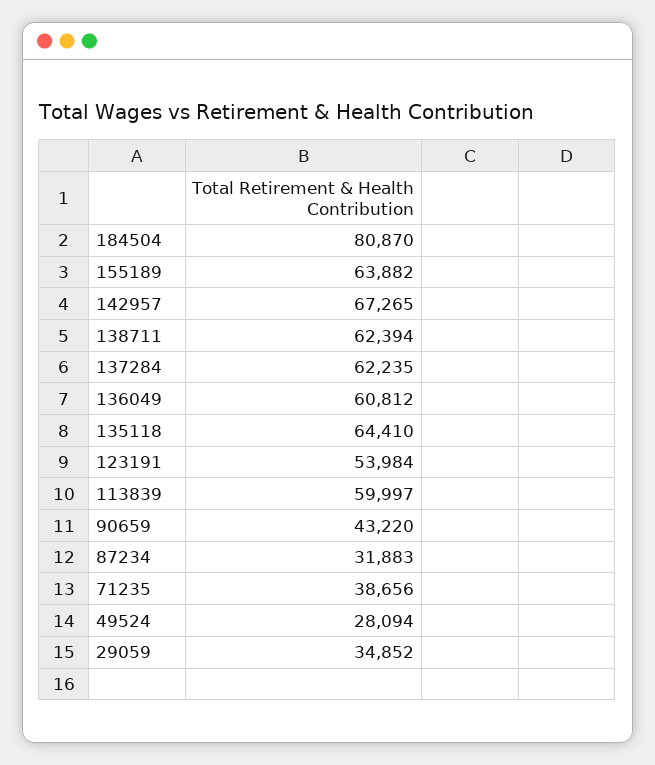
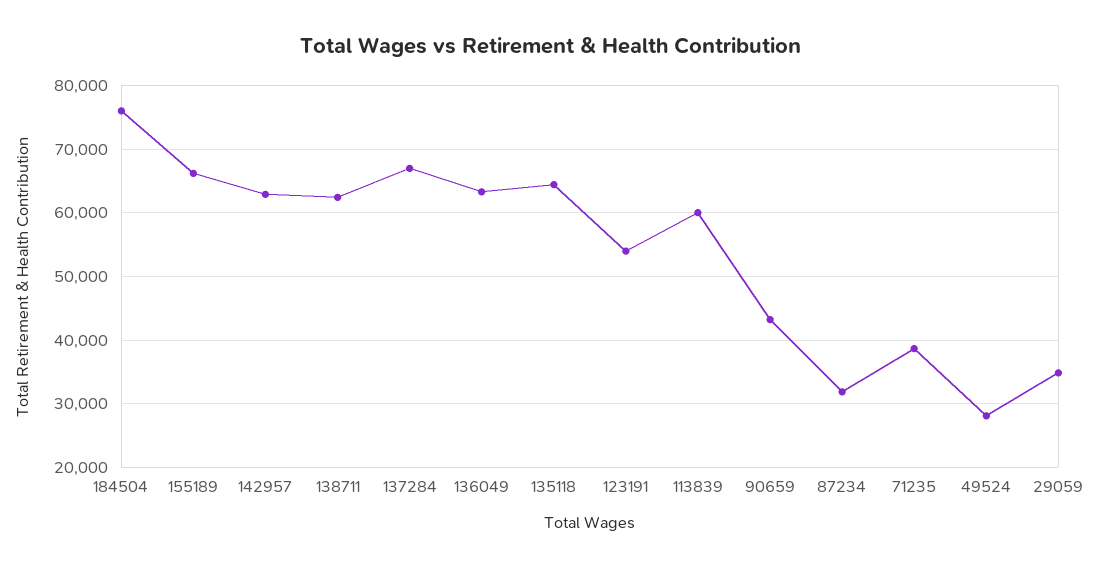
184504: 80870 -> 76000
155189: 63882 -> 66000
142957: 67265 -> 63000
137284: 62235 -> 67000
136049: 60812 -> 63000

